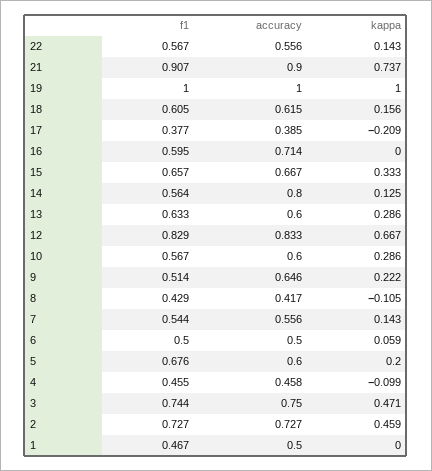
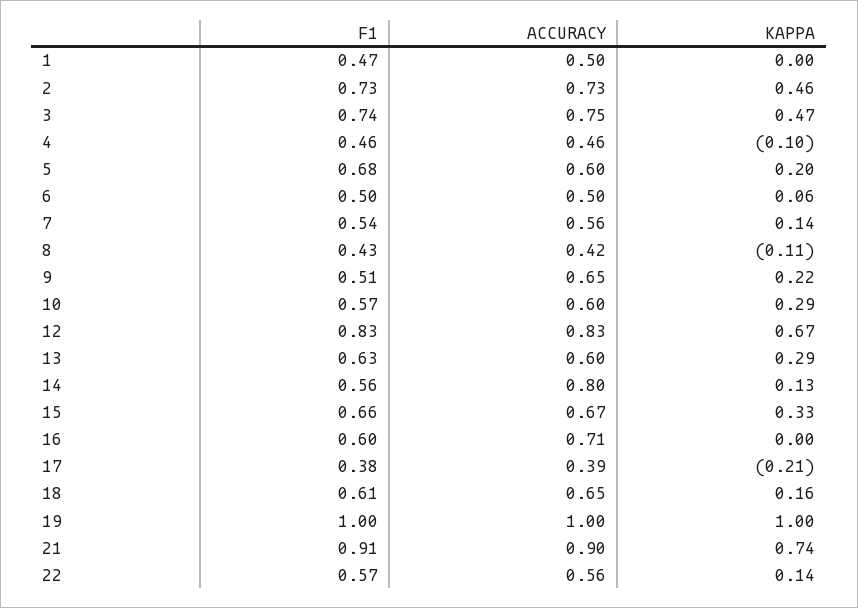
accuracy, 18: 0.615 -> 0.65

